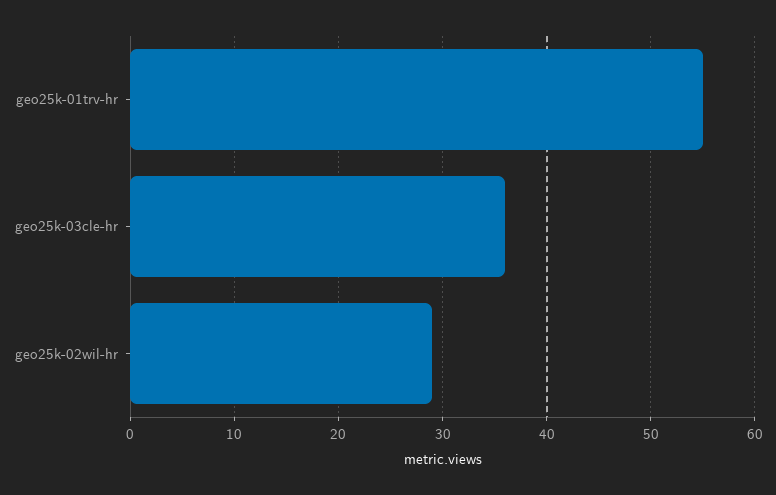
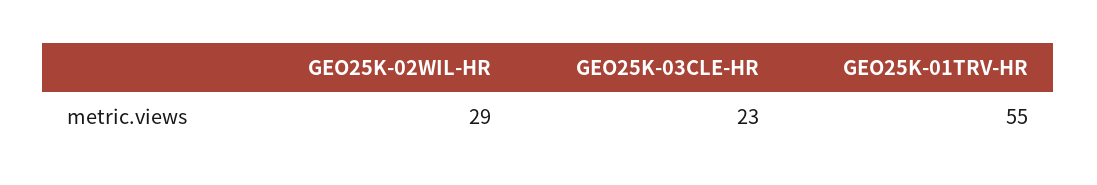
geo25k-03cle-hr: 36 -> 23

